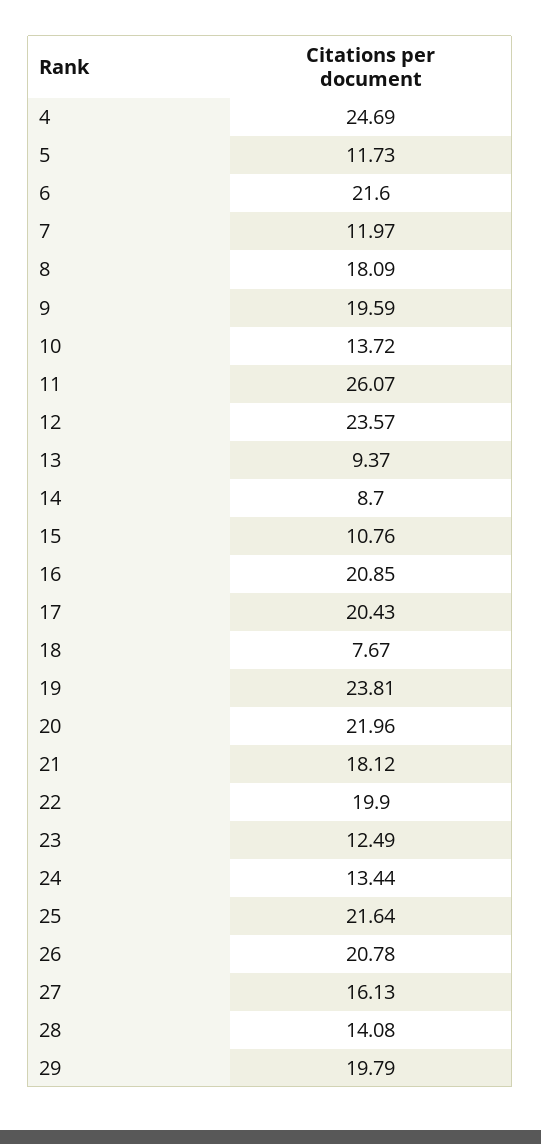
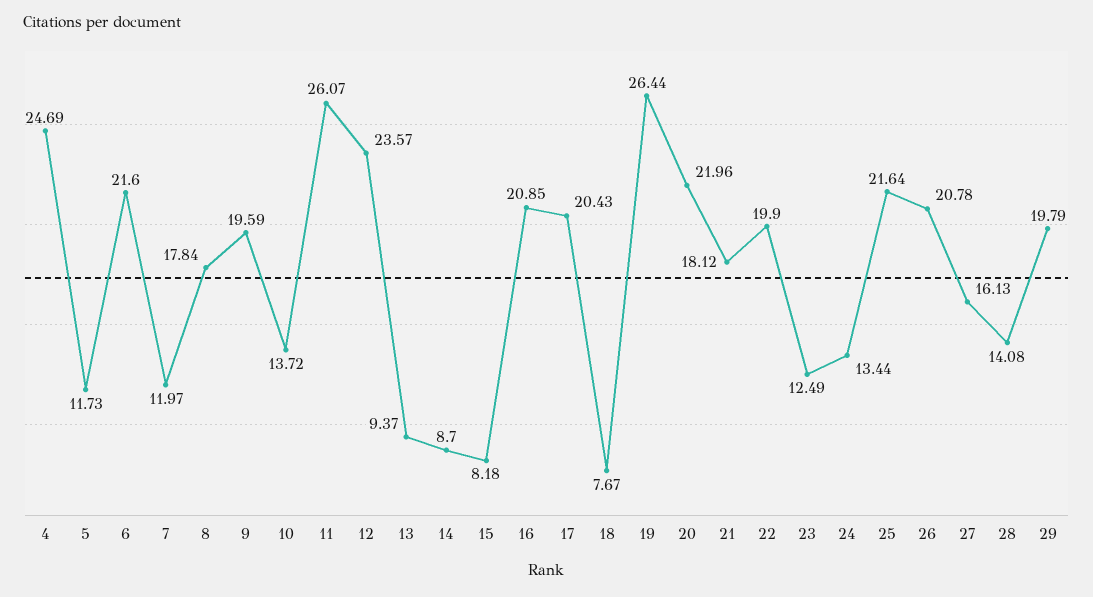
8: 18.09 -> 17.84
15: 10.76 -> 8.18
19: 23.81 -> 26.44

